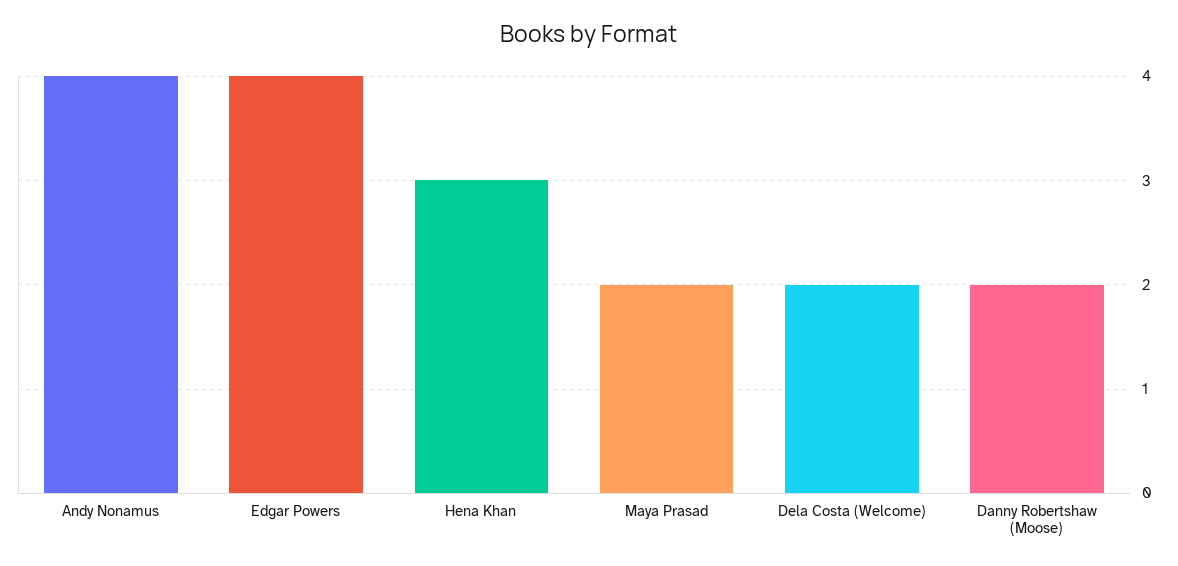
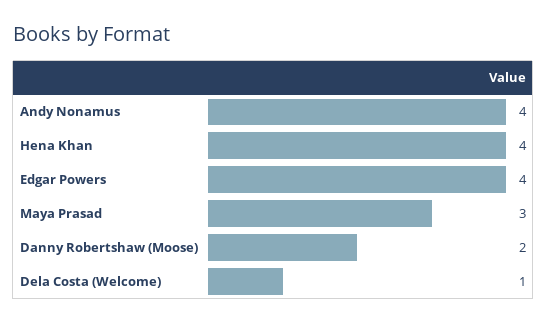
Hena Khan: 3 -> 4
Maya Prasad: 2 -> 3
Dela Costa (Welcome): 2 -> 1

